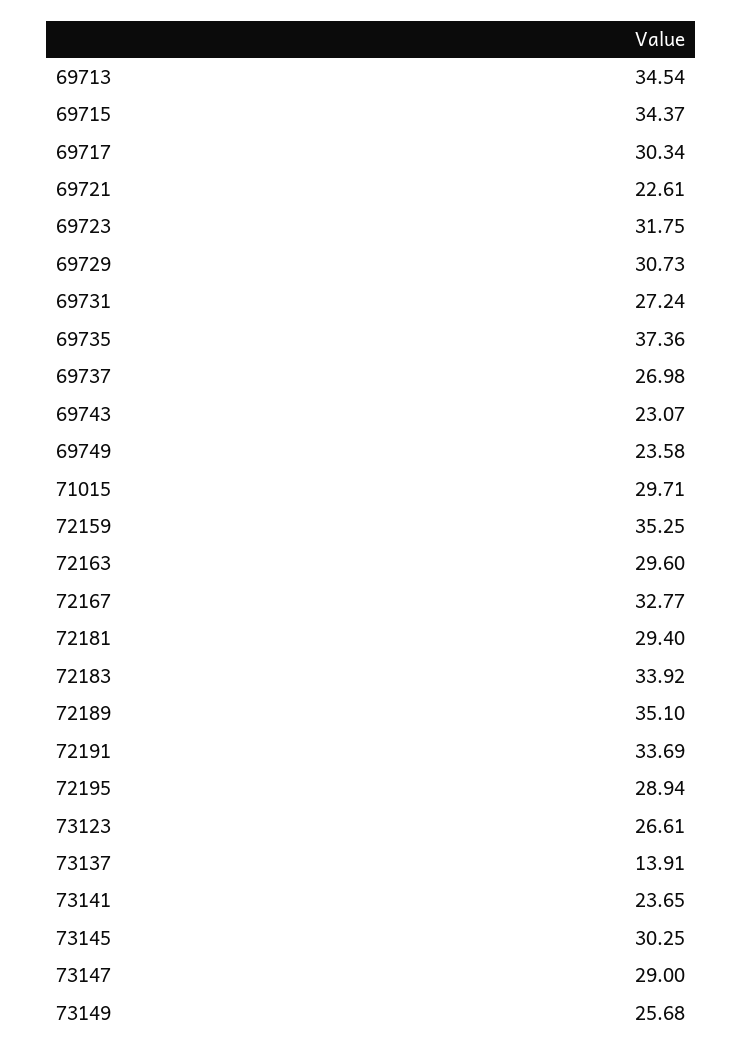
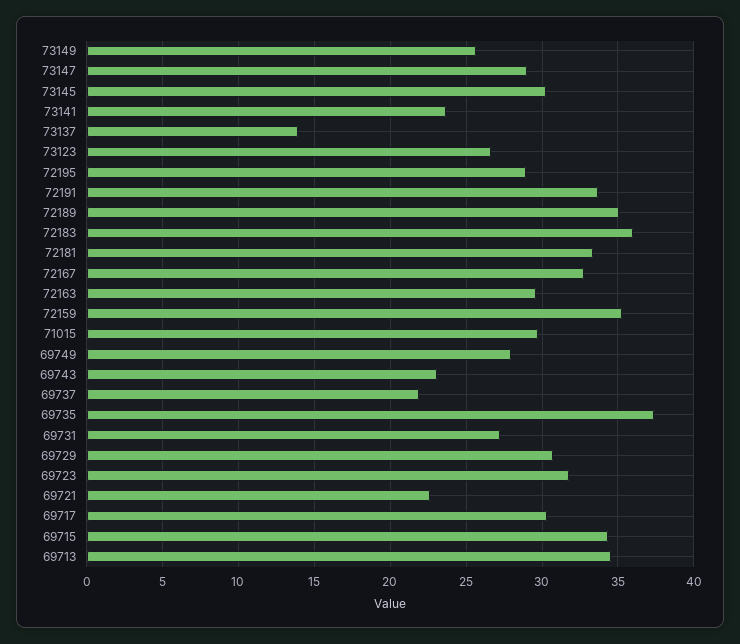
69737: 26.98 -> 22
69749: 23.58 -> 28
72181: 29.4 -> 33.5
72183: 33.92 -> 36

